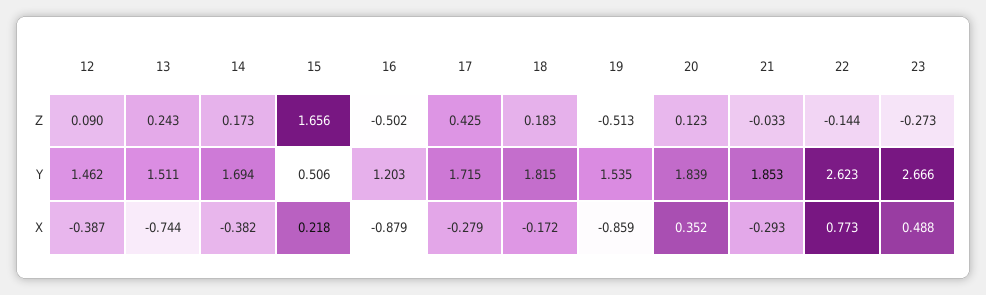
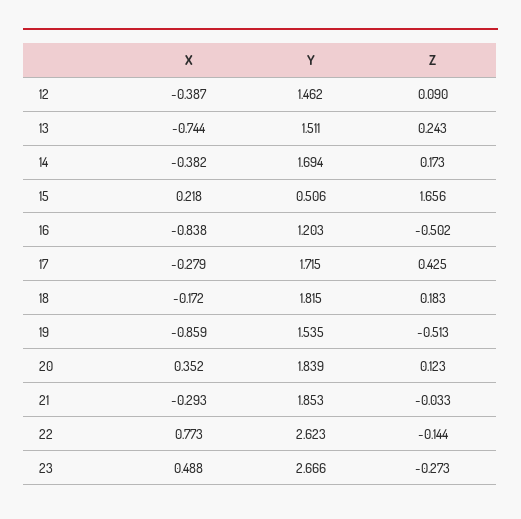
16, X: -0.879 -> -0.838

